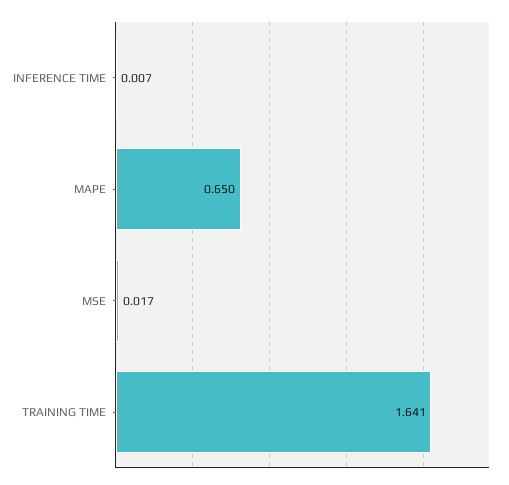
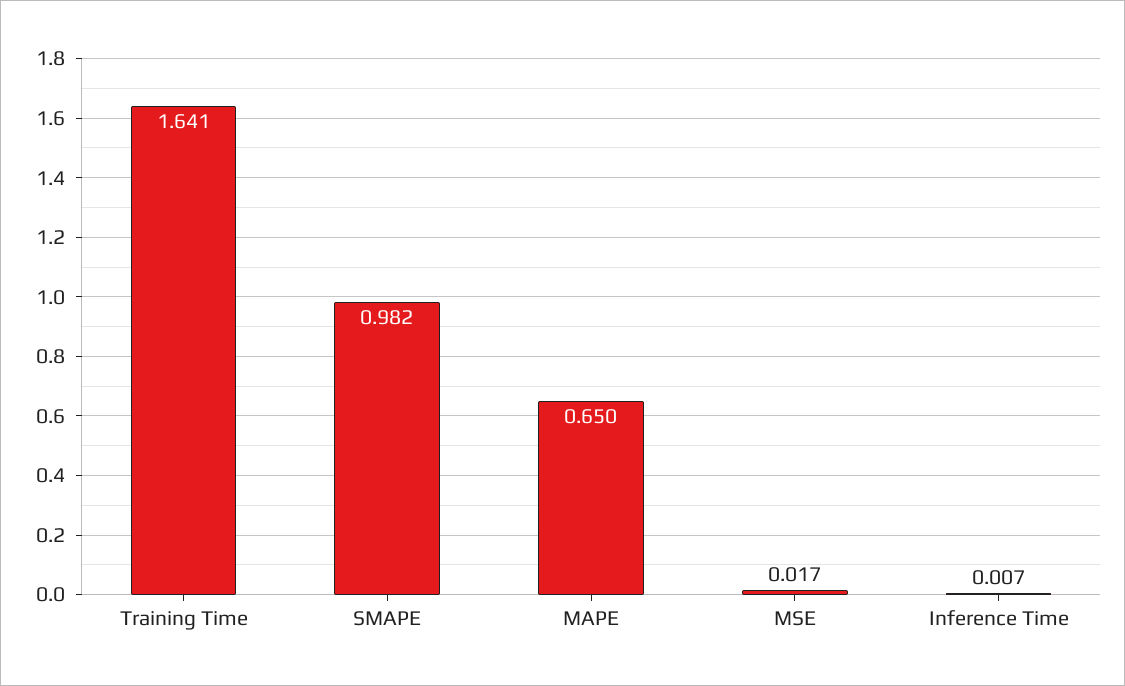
SMAPE: none -> 0.982

